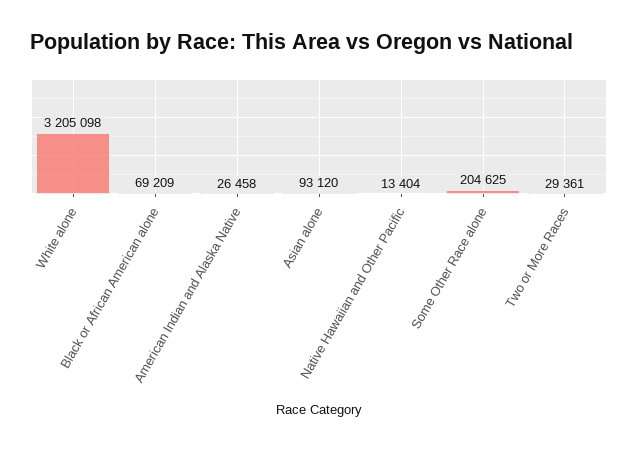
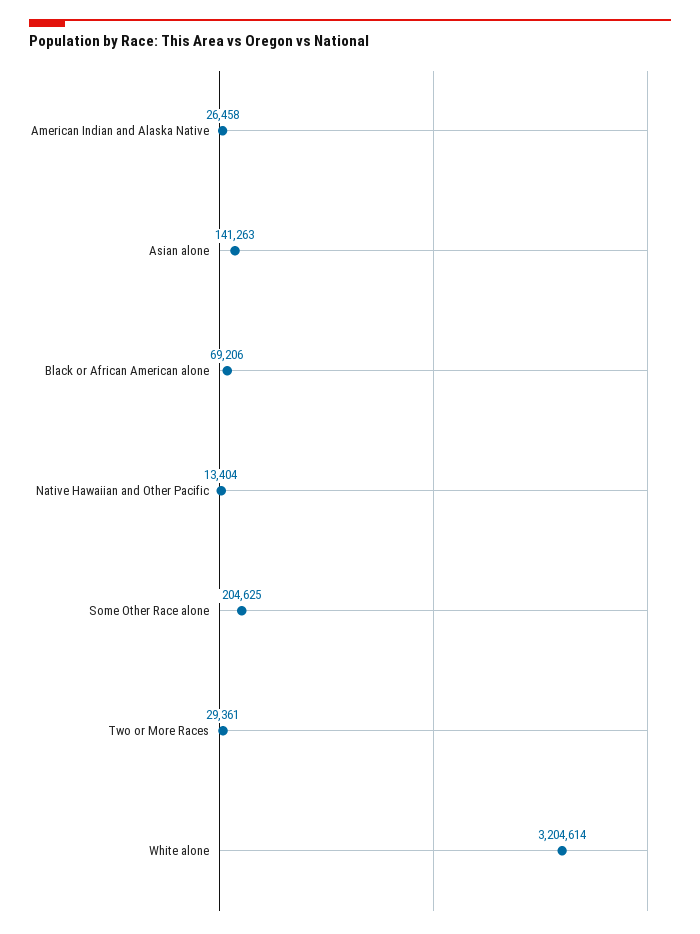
White alone: 3205098 -> 3204614
Black or African American alone: 69209 -> 69206
Asian alone: 93120 -> 141263

